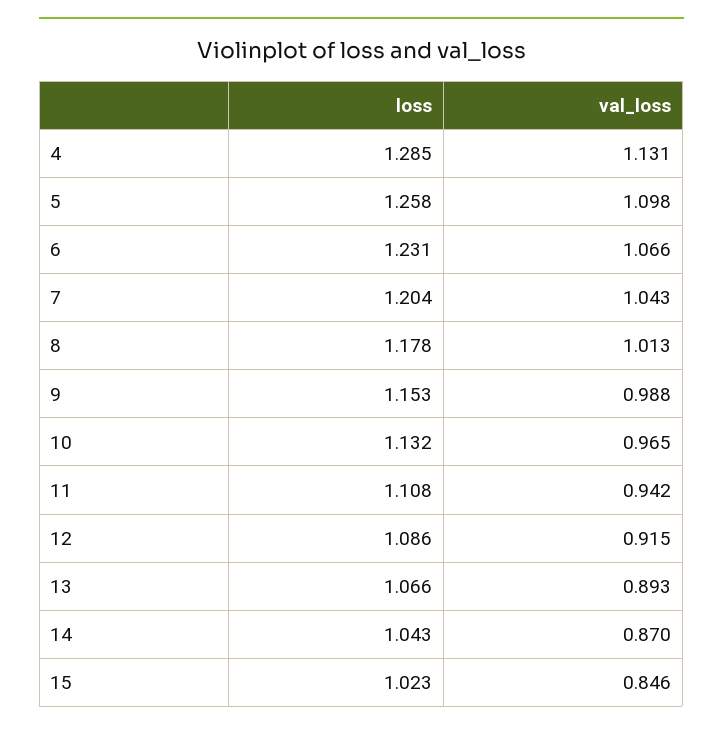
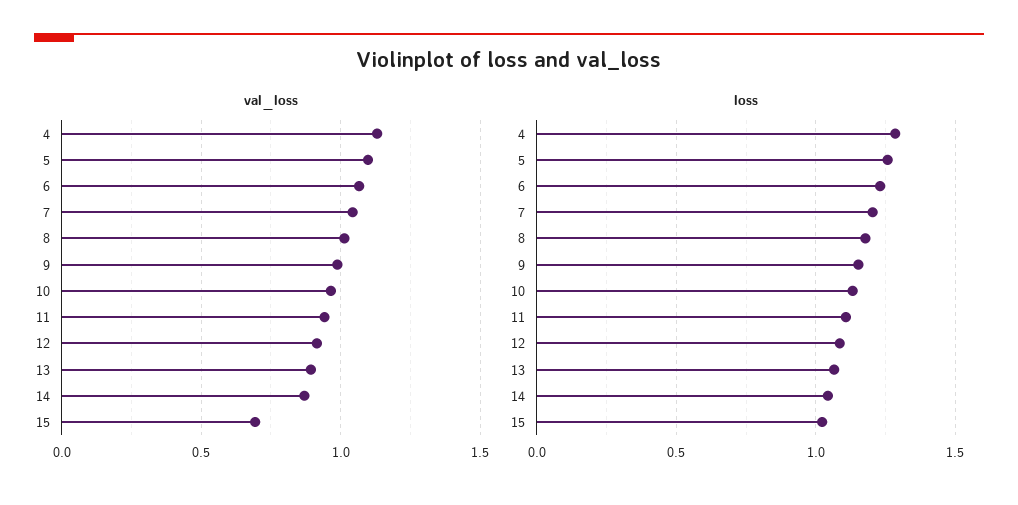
val_loss, 15: 0.846 -> 0.7

